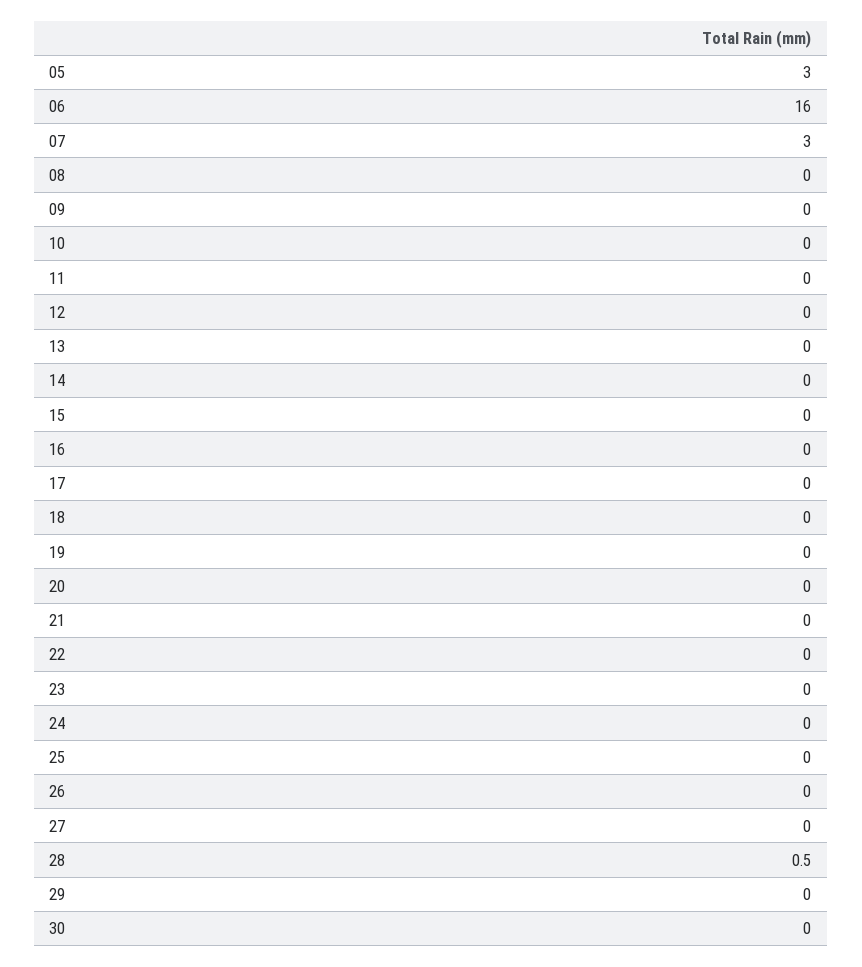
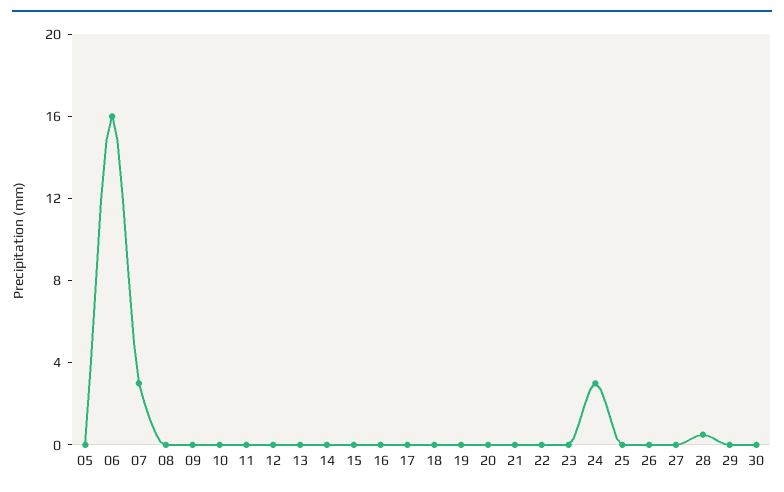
05: 3 -> 0
24: 0 -> 3

